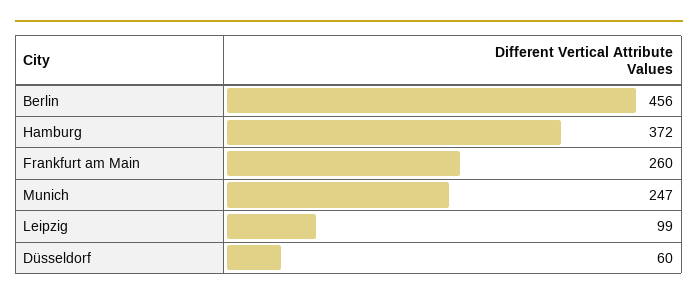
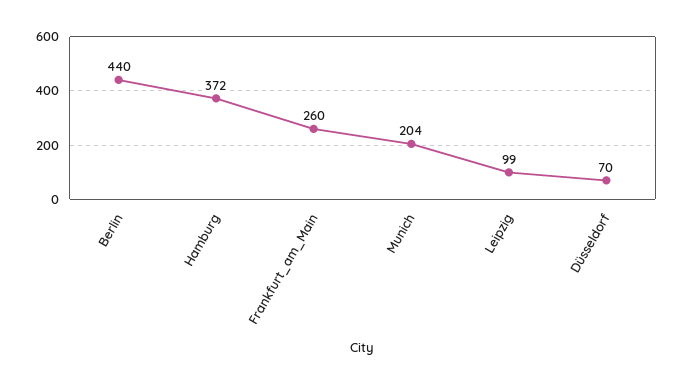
Berlin: 456 -> 440
Munich: 247 -> 204
Düsseldorf: 60 -> 70

